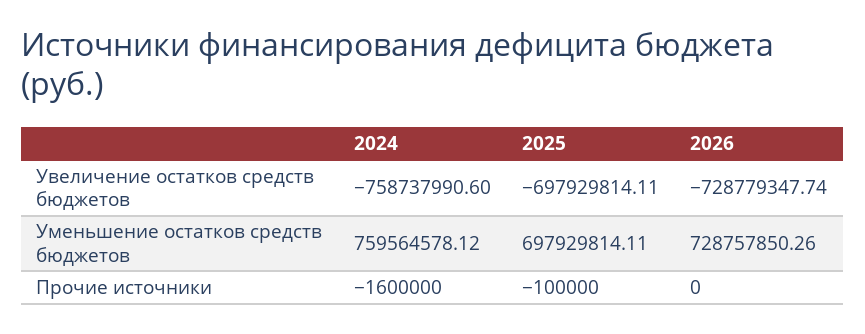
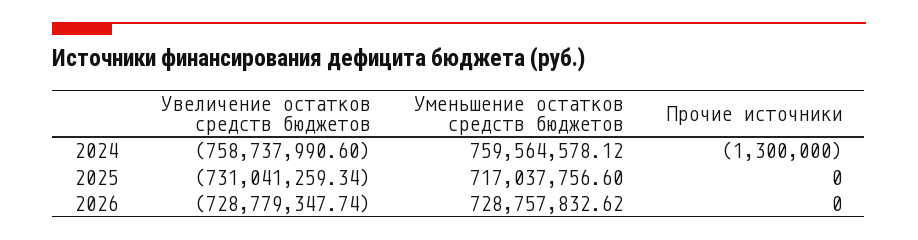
2025, Увеличение остатков средств бюджетов: -697929814.11 -> -731041259.34
2025, Уменьшение остатков средств бюджетов: 697929814.11 -> 717037756.6
2026, Уменьшение остатков средств бюджетов: 728757850.26 -> 728757832.62
2024, Прочие источники: -1600000 -> -1300000
2025, Прочие источники: -100000 -> 0

